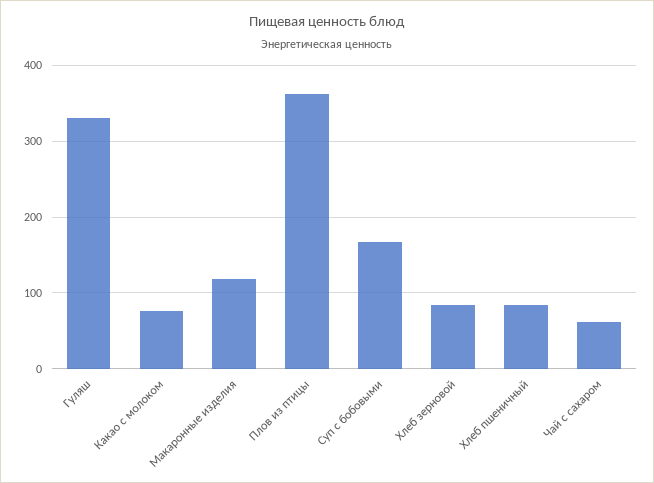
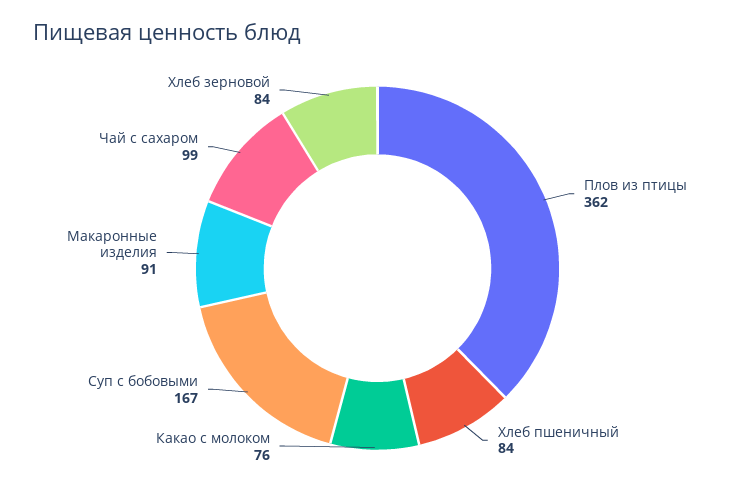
Гуляш: 330 -> none
Макаронные изделия: 120 -> 91
Чай с сахаром: 60 -> 99

